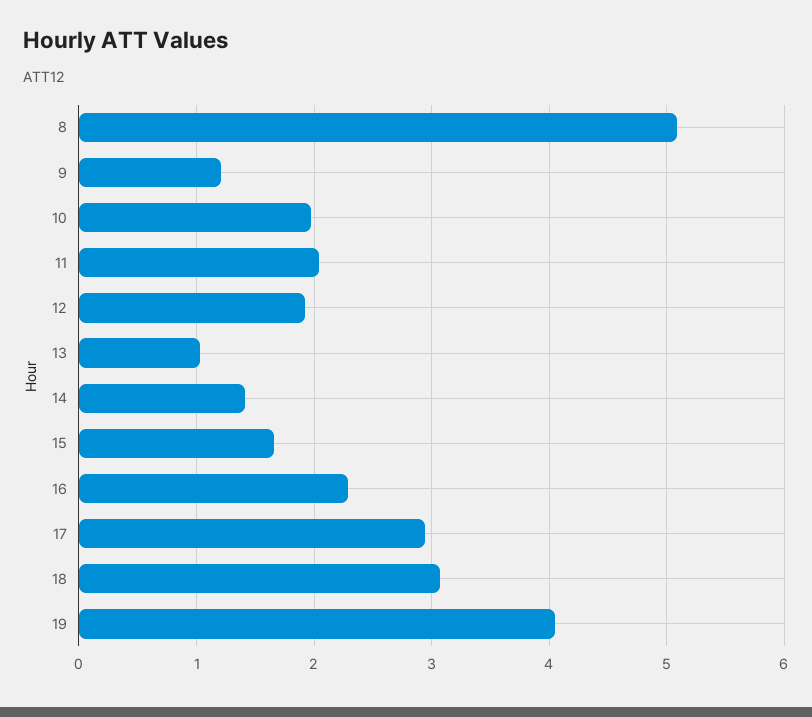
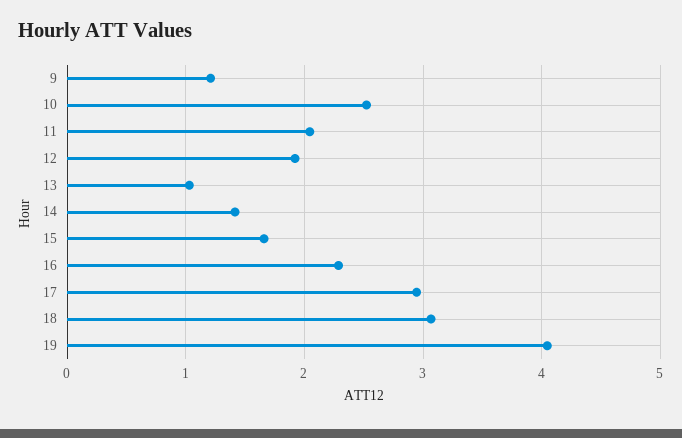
8: 5.1 -> none
10: 2 -> 2.5

